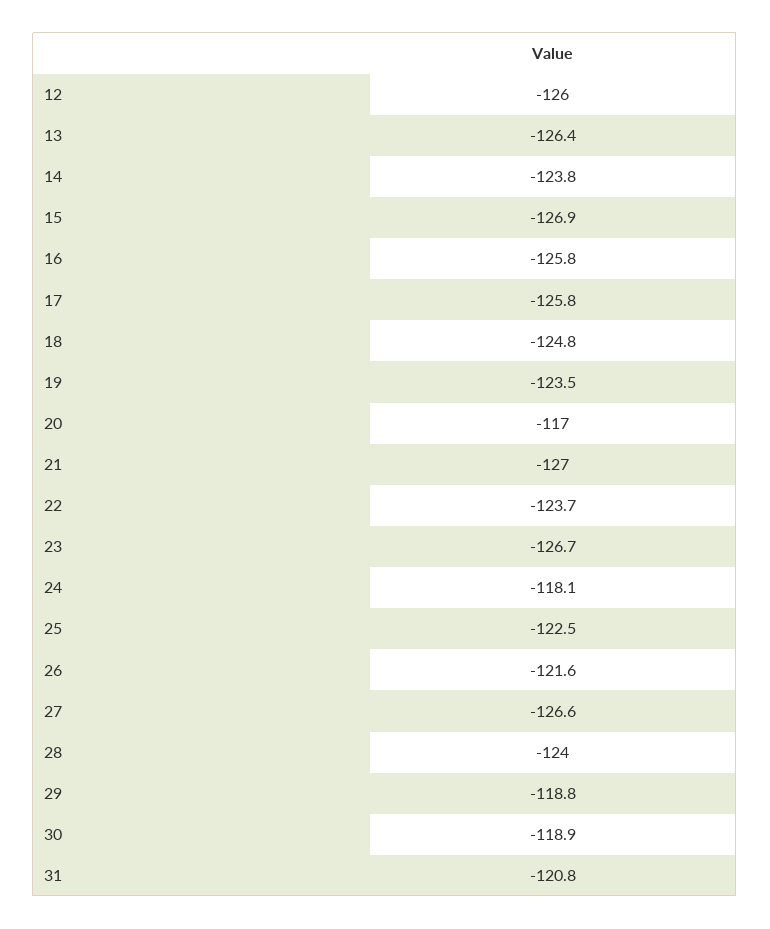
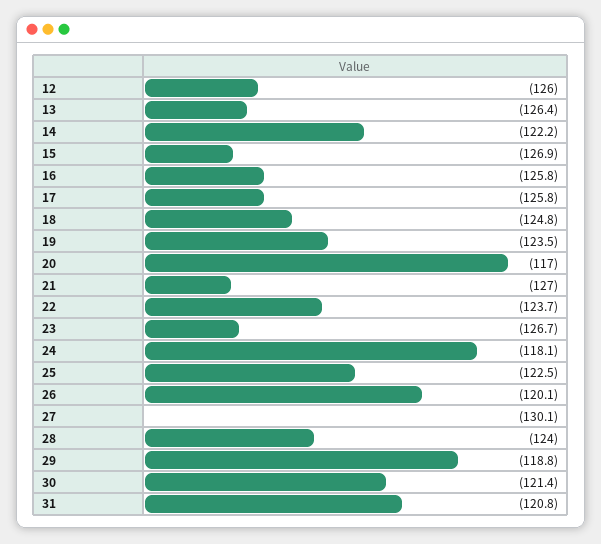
14: -123.8 -> -122.2
26: -121.6 -> -120.1
27: -126.6 -> -130.1
30: -118.9 -> -121.4

